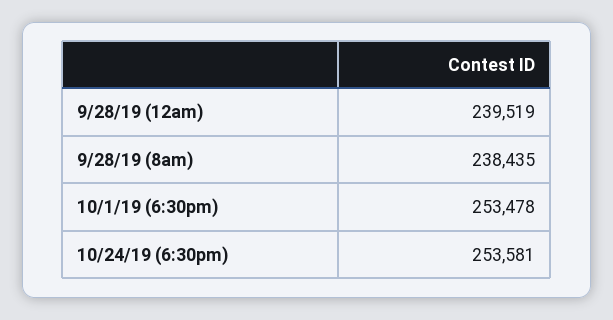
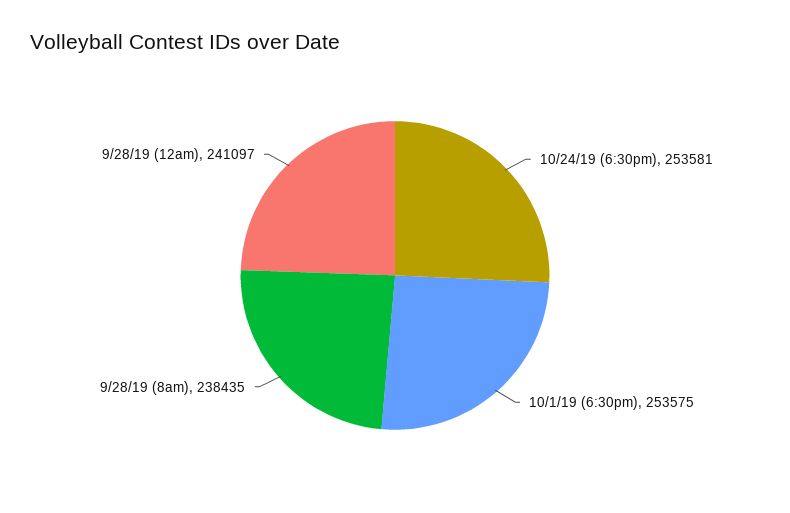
9/28/19 (12am): 239519 -> 241097
10/1/19 (6:30pm): 253478 -> 253575

